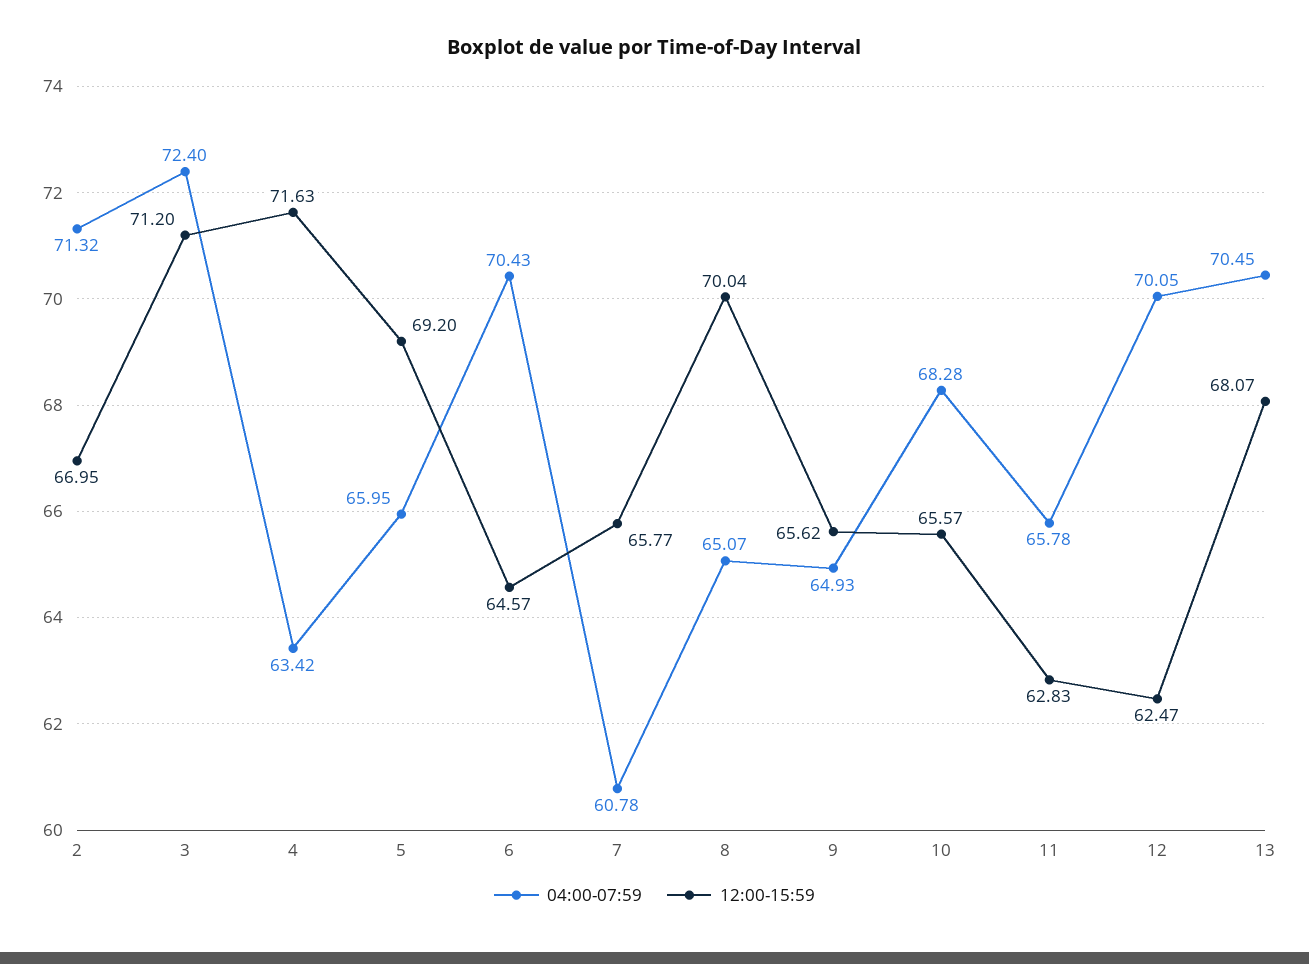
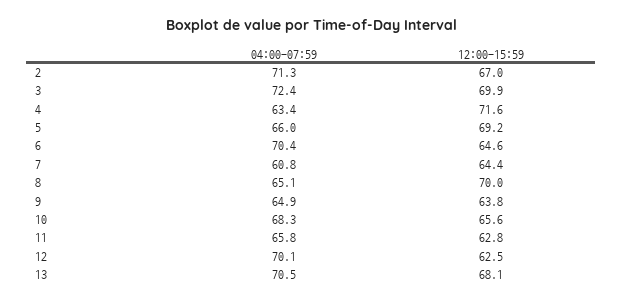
12:00-15:59, 3: 71.2 -> 69.9
12:00-15:59, 7: 65.77 -> 64.4
12:00-15:59, 9: 65.62 -> 63.8

